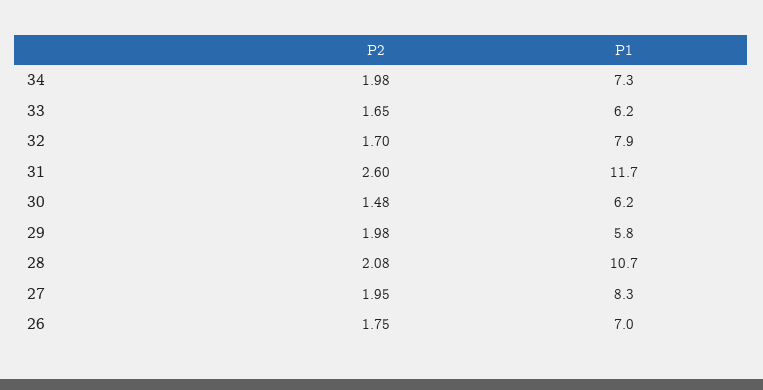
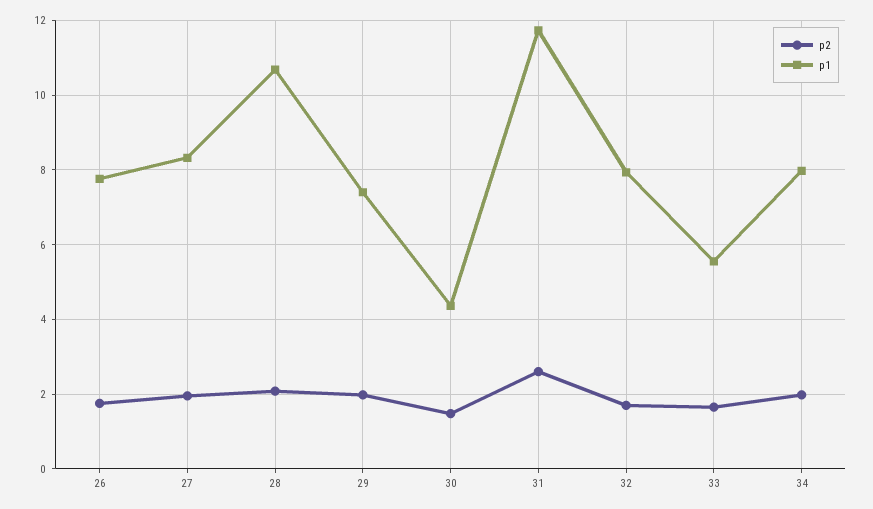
P1, 34: 7.3 -> 8
P1, 33: 6.2 -> 5.6
P1, 30: 6.2 -> 4.4
P1, 29: 5.8 -> 7.4
P1, 26: 7 -> 7.8

